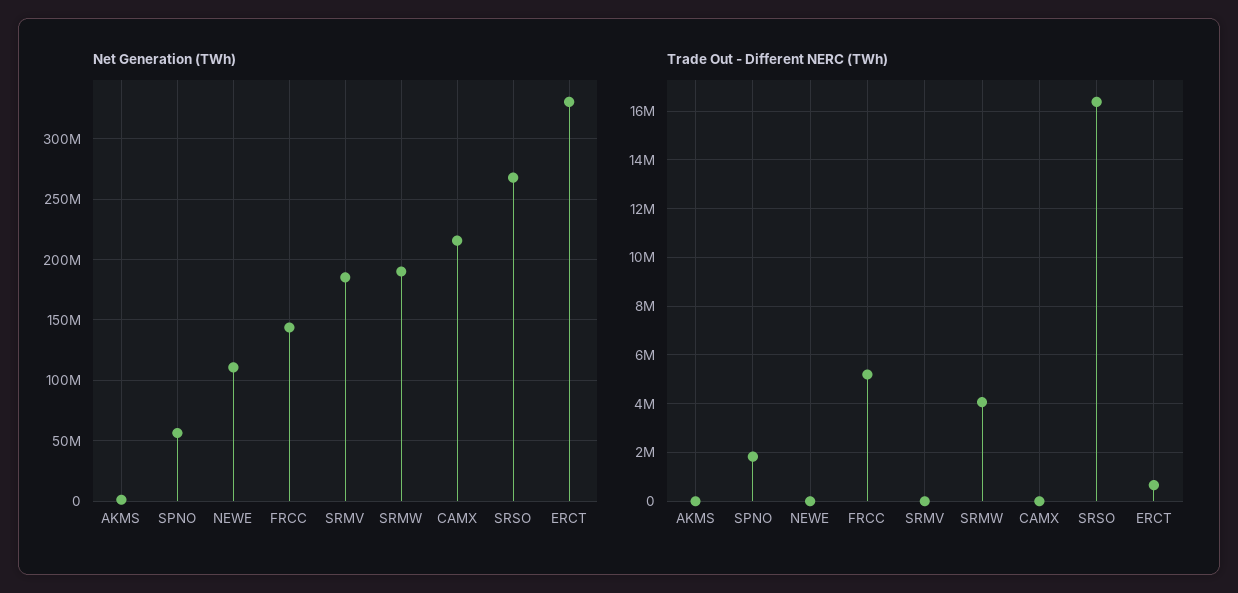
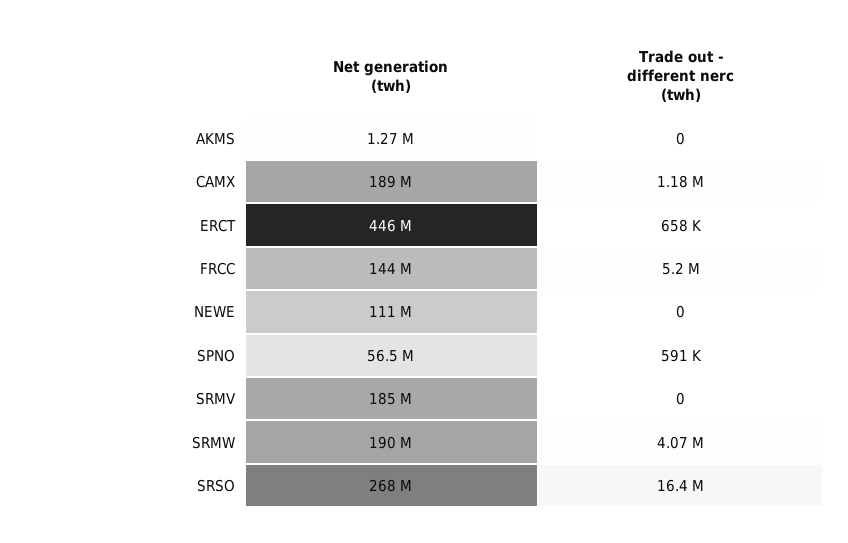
Net Generation (TWh), CAMX: 215000000 -> 189000000
Net Generation (TWh), ERCT: 330000000 -> 446000000
Trade Out - Different NERC (TWh), SPNO: 1750000 -> 591000
Trade Out - Different NERC (TWh), CAMX: 0 -> 1180000

